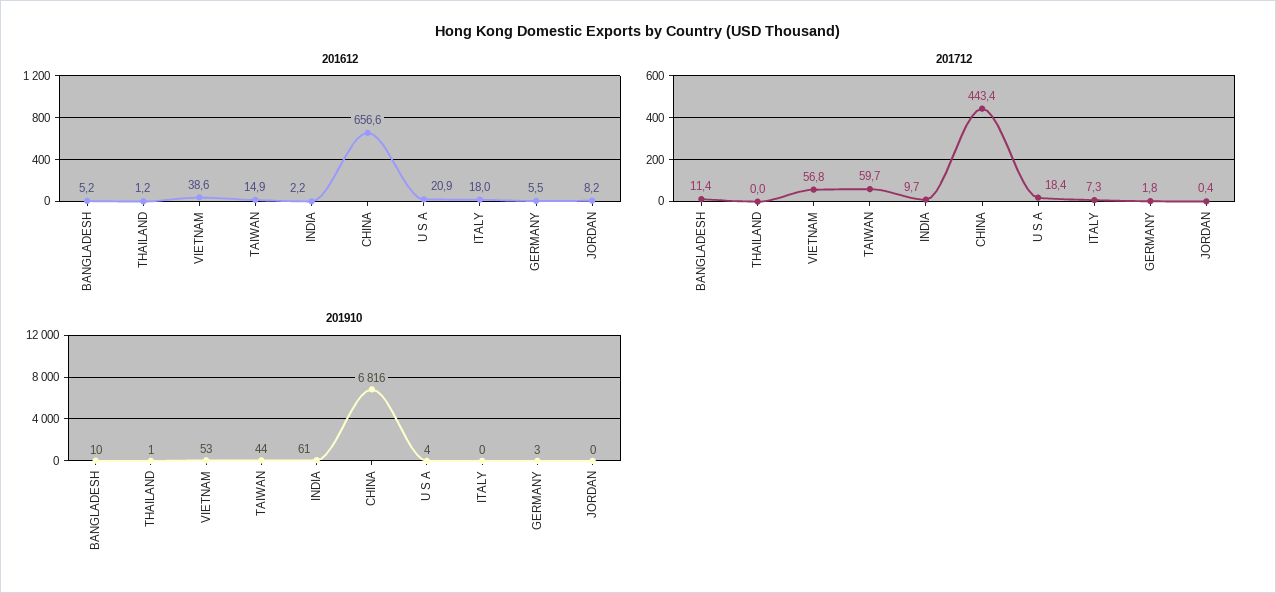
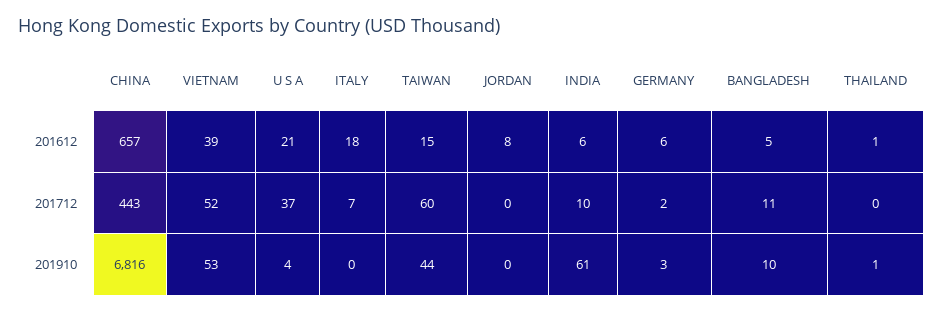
201612, INDIA: 2.2 -> 6
201712, VIETNAM: 56.8 -> 52
201712, U S A: 18.4 -> 37

